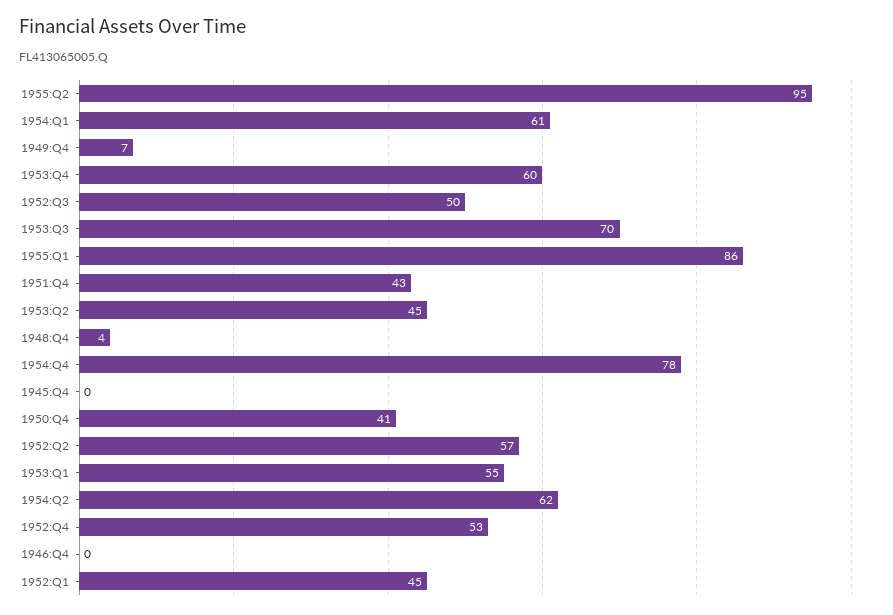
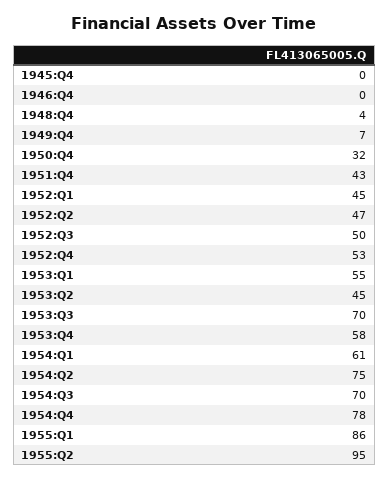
1953:Q4: 60 -> 58
1950:Q4: 41 -> 32
1952:Q2: 57 -> 47
1954:Q2: 62 -> 75
1954:Q3: none -> 70

